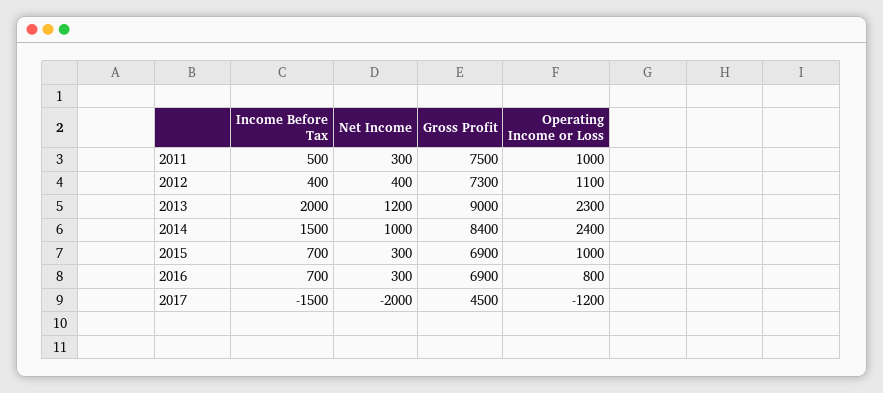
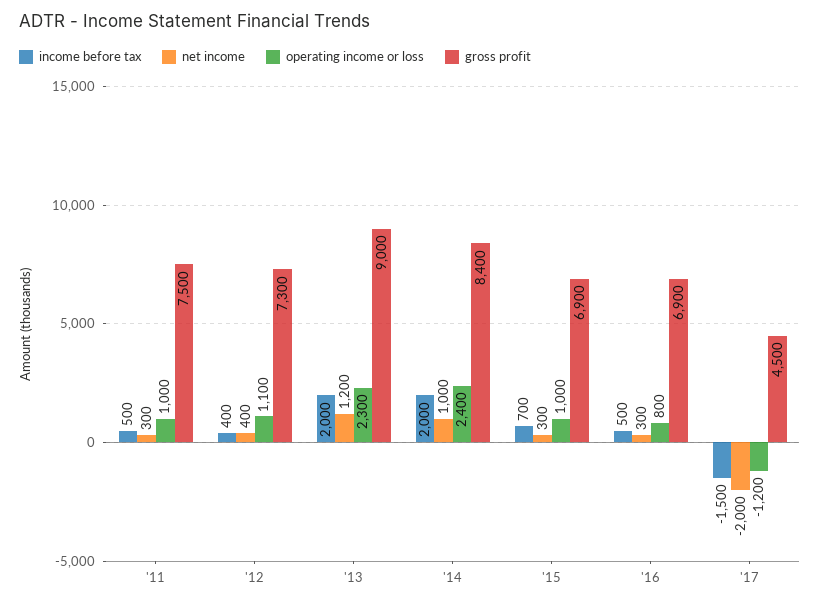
Income Before Tax, 2014: 1500 -> 2000
Income Before Tax, 2016: 700 -> 500

